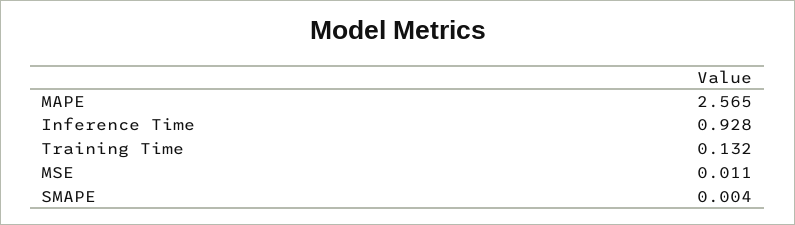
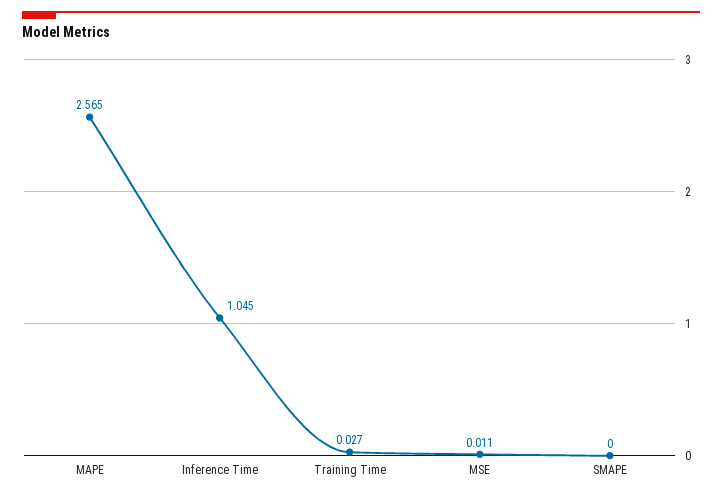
Inference Time: 0.928 -> 1.045
Training Time: 0.132 -> 0.027
SMAPE: 0.004 -> 0

